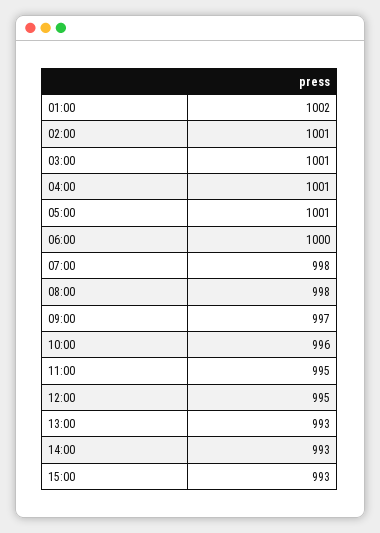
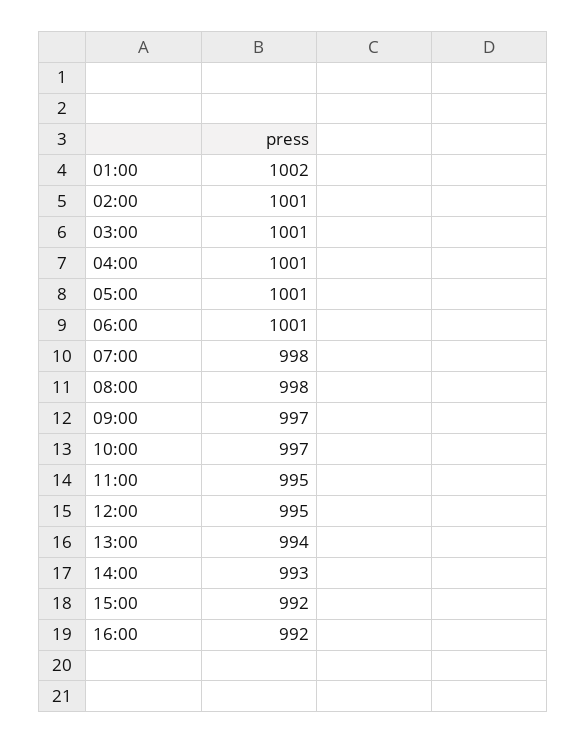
06:00: 1000 -> 1001
10:00: 996 -> 997
13:00: 993 -> 994
15:00: 993 -> 992
16:00: none -> 992

